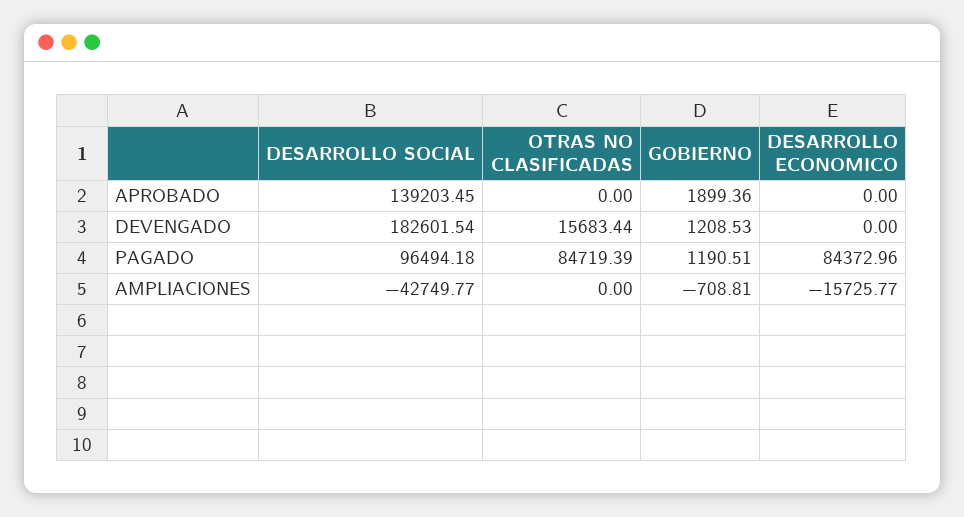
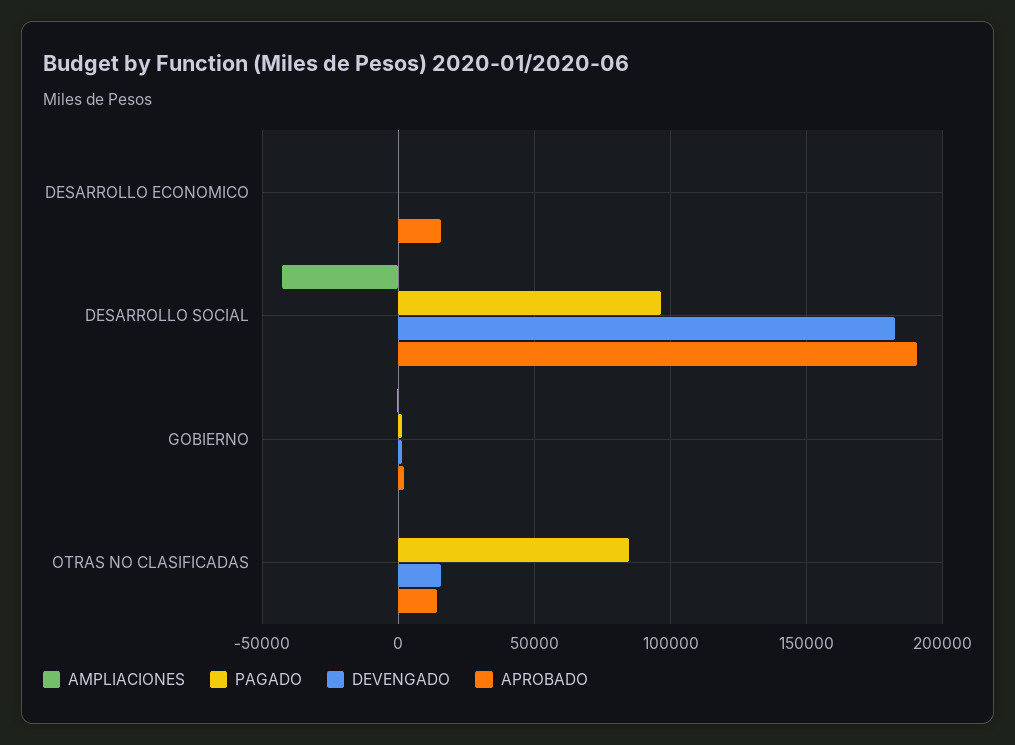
APROBADO, DESARROLLO SOCIAL: 139203.45 -> 190000
APROBADO, OTRAS NO CLASIFICADAS: 0 -> 15000
APROBADO, DESARROLLO ECONOMICO: 0 -> 15000
PAGADO, DESARROLLO ECONOMICO: 84372.96 -> 0
AMPLIACIONES, DESARROLLO ECONOMICO: -15725.77 -> 0

